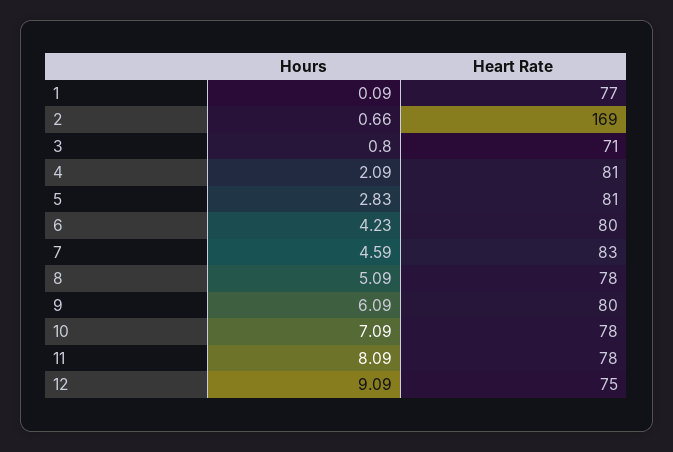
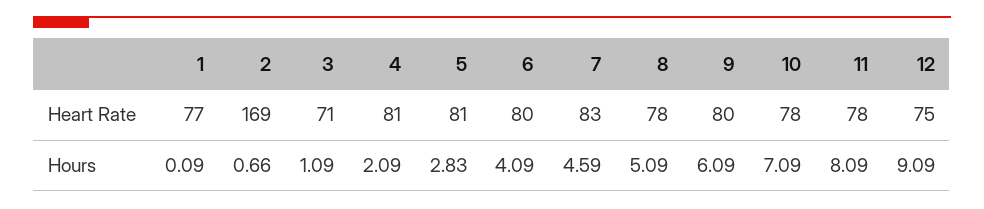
Hours, 3: 0.8 -> 1.09
Hours, 6: 4.23 -> 4.09

